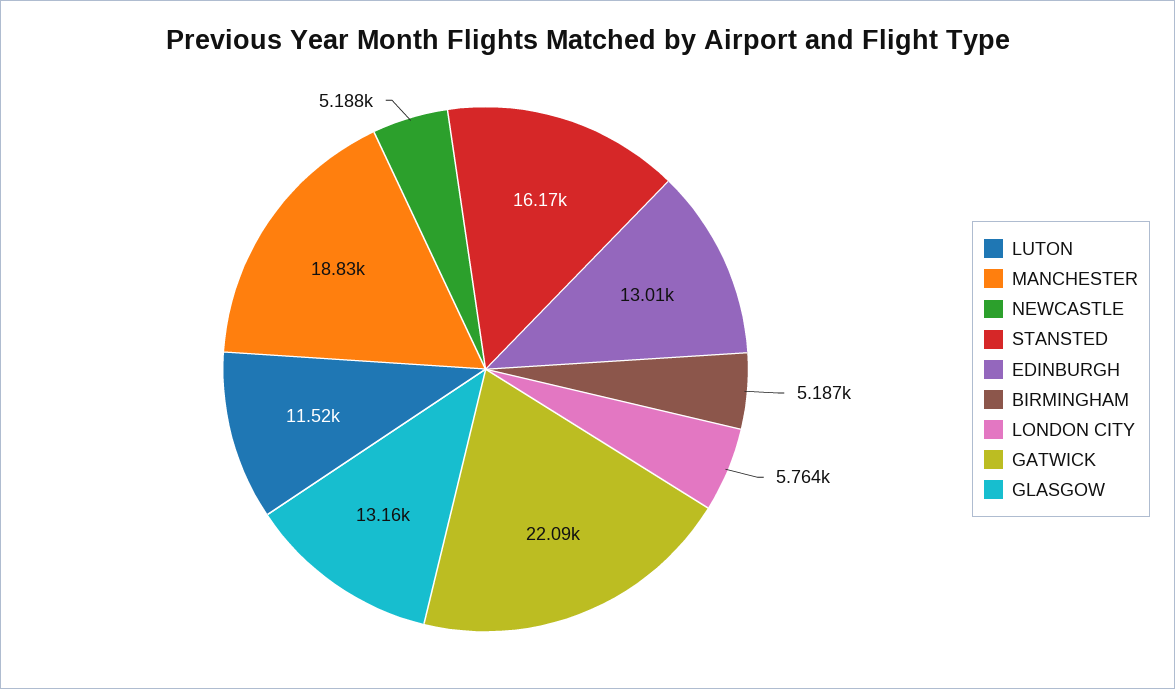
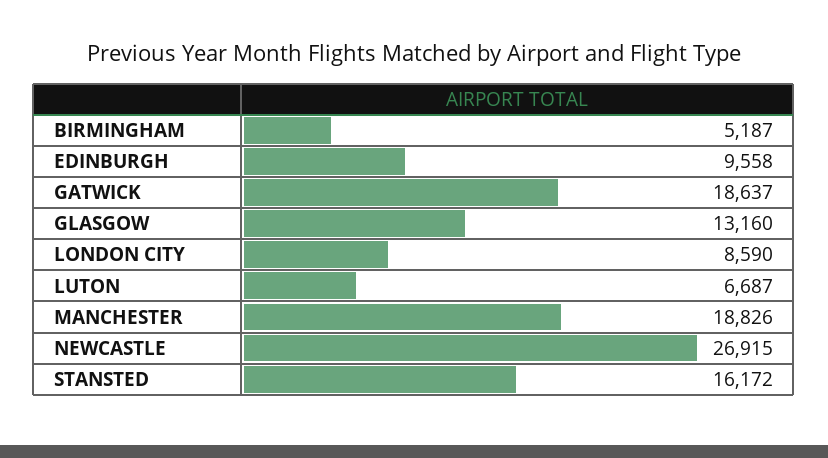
LUTON: 11520 -> 6687
NEWCASTLE: 5188 -> 26915
EDINBURGH: 13010 -> 9558
LONDON CITY: 5764 -> 8590
GATWICK: 22090 -> 18637

